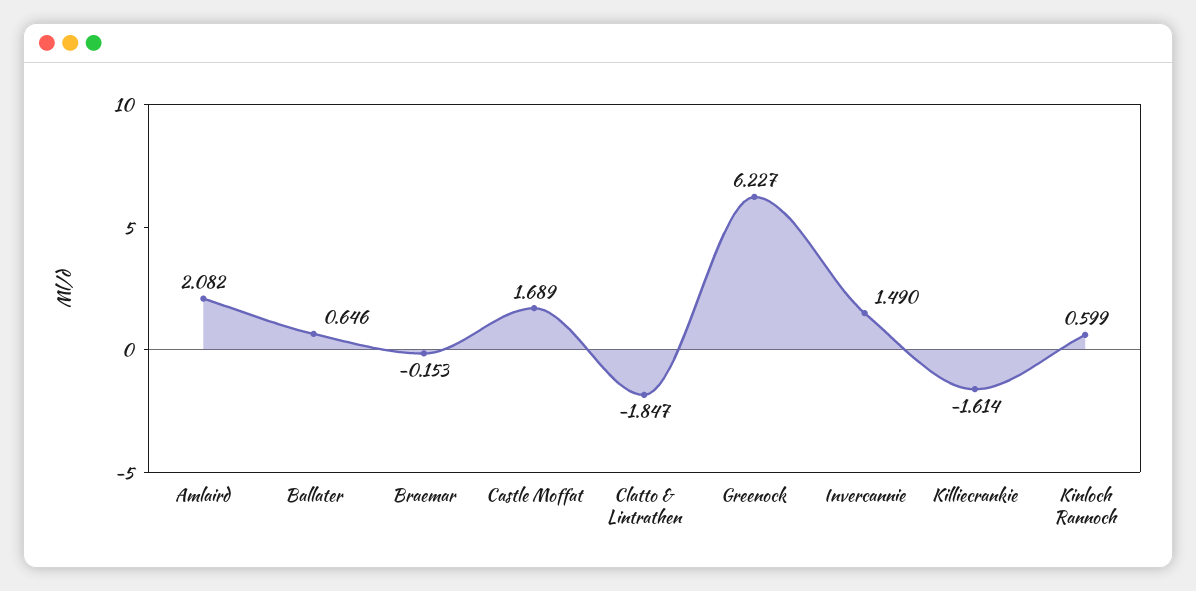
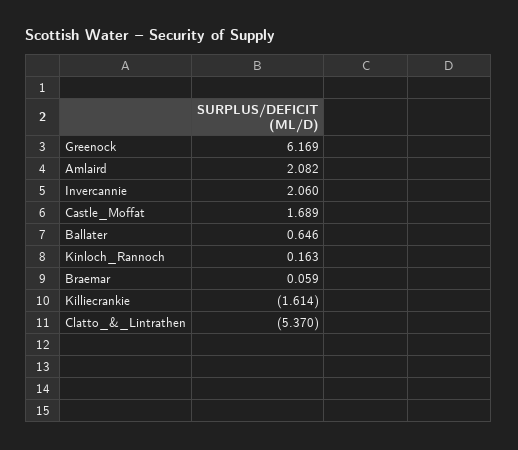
Braemar: -0.153 -> 0.059
Clatto & Lintrathen: -1.847 -> -5.37
Greenock: 6.227 -> 6.169
Invercannie: 1.49 -> 2.06
Kinloch Rannoch: 0.599 -> 0.163

